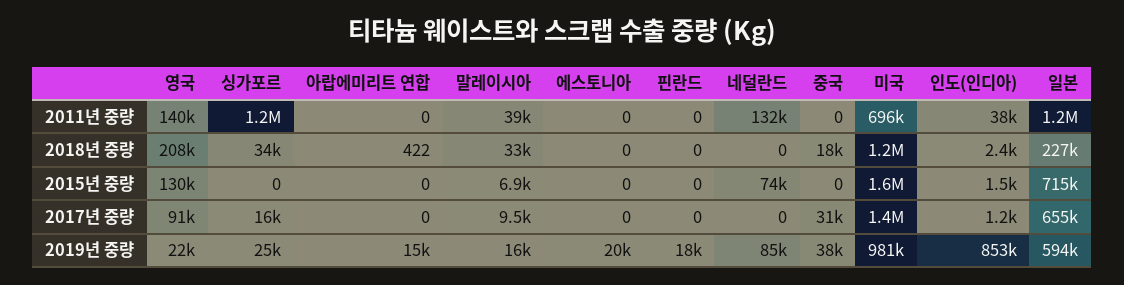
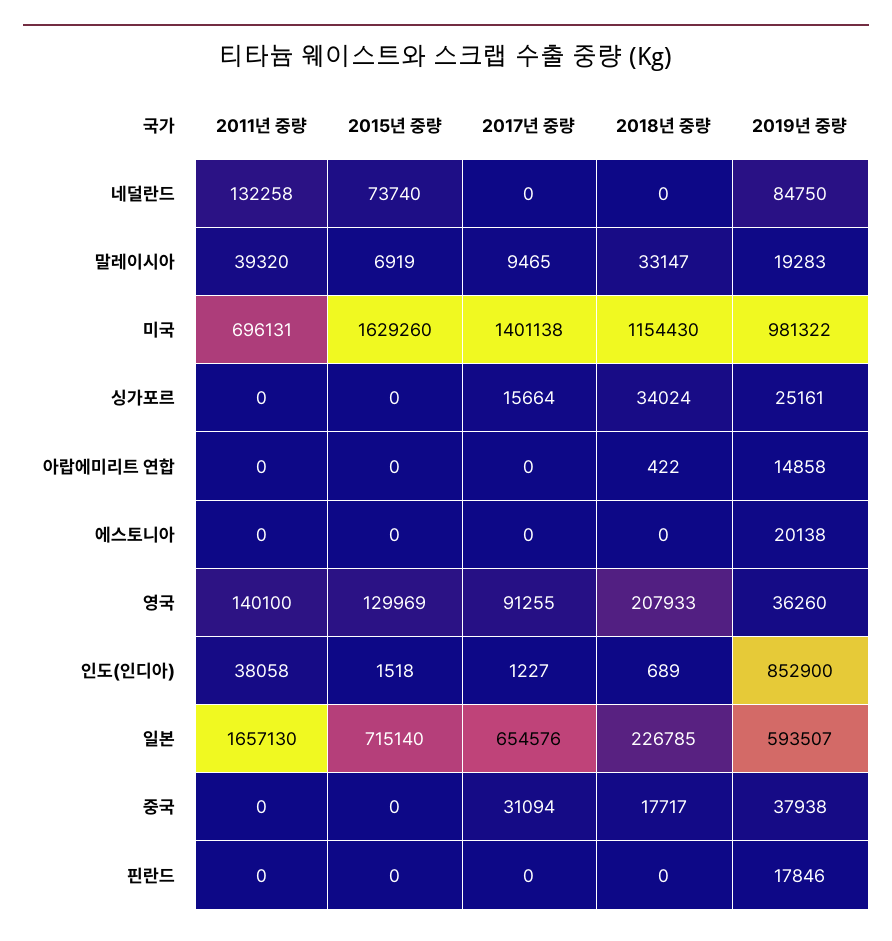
싱가포르, 2011년 중량: 1200000 -> 0
일본, 2011년 중량: 1200000 -> 1657130
인도(인디아), 2018년 중량: 2400 -> 689
영국, 2019년 중량: 22000 -> 36260
말레이시아, 2019년 중량: 16000 -> 19283

